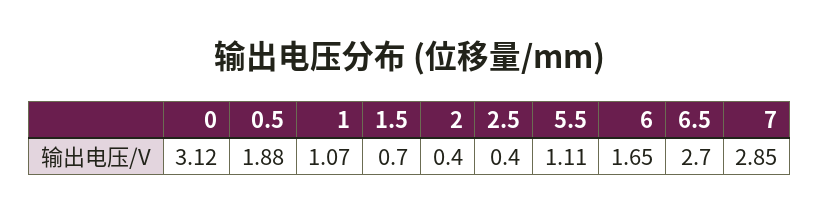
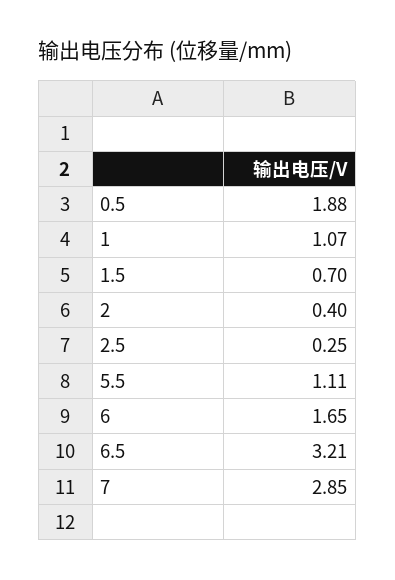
0: 3.12 -> none
2.5: 0.4 -> 0.25
6.5: 2.7 -> 3.21

